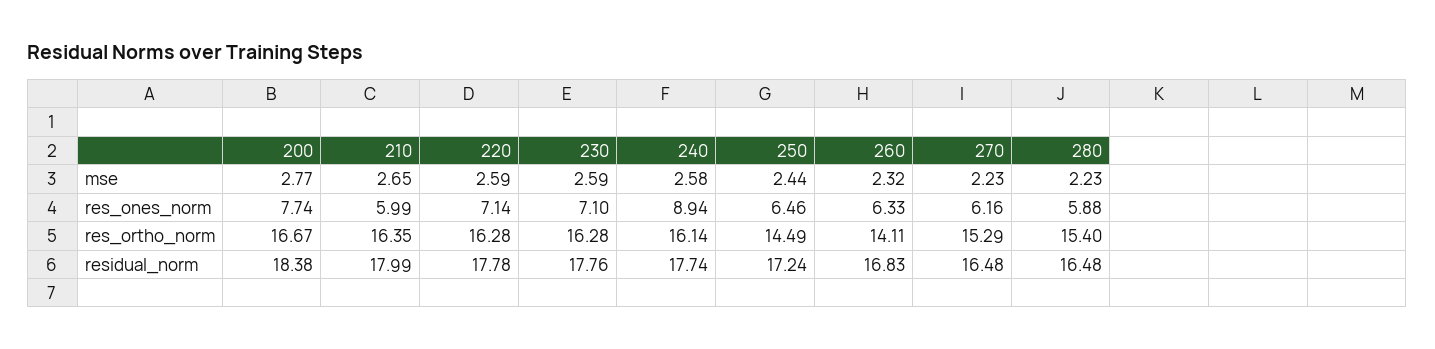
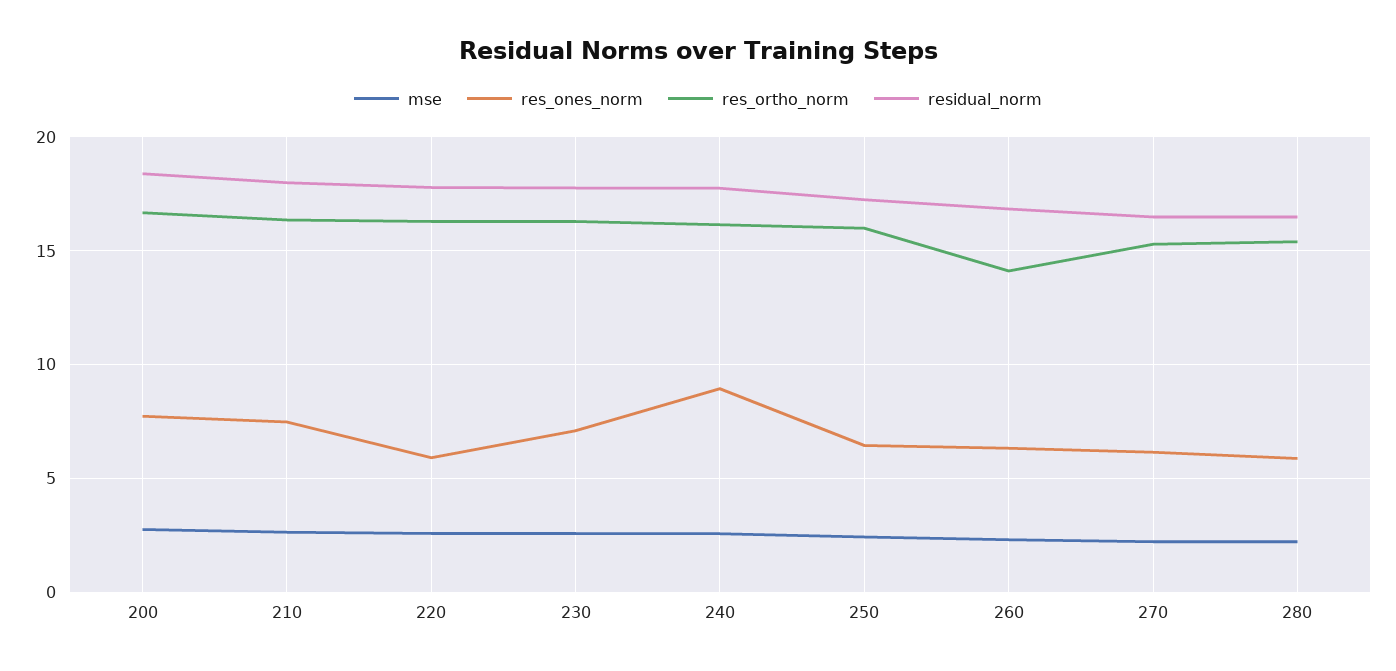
res_ones_norm, 210: 5.99 -> 7.5
res_ones_norm, 220: 7.14 -> 6
res_ortho_norm, 250: 14.49 -> 16

